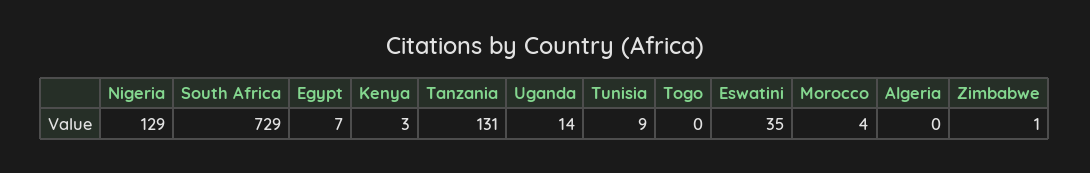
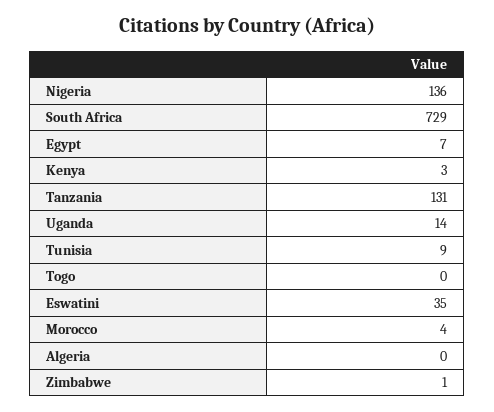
Nigeria: 129 -> 136

